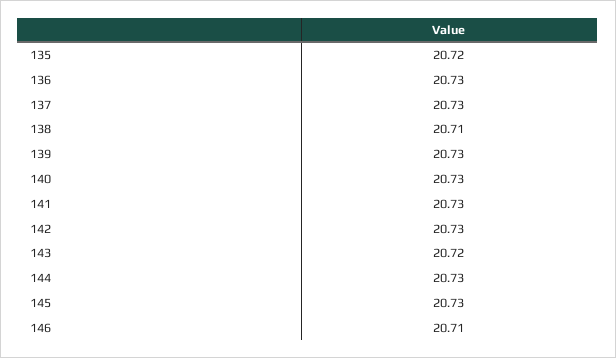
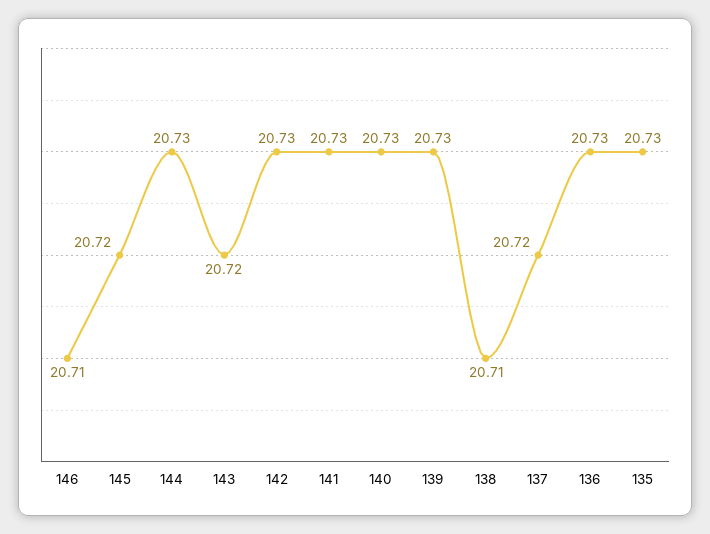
135: 20.72 -> 20.73
137: 20.73 -> 20.72
145: 20.73 -> 20.72

